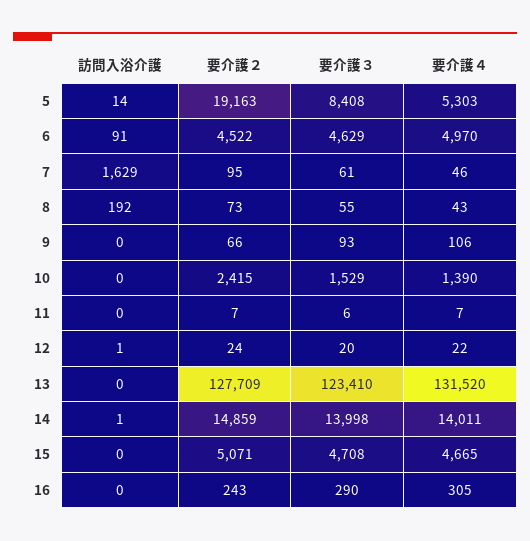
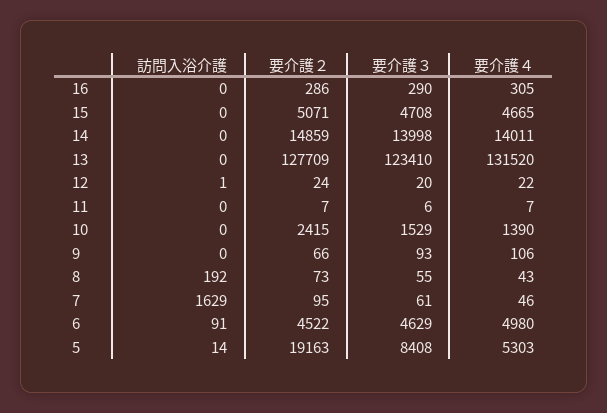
要介護４, 6: 4970 -> 4980
訪問入浴介護, 14: 1 -> 0
要介護２, 16: 243 -> 286

